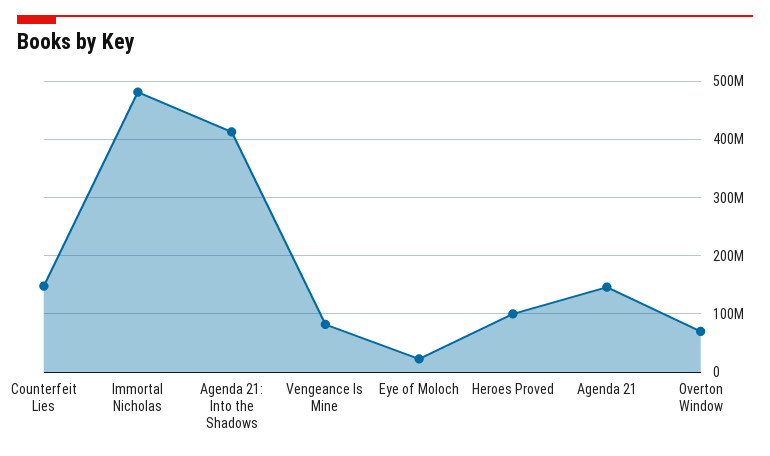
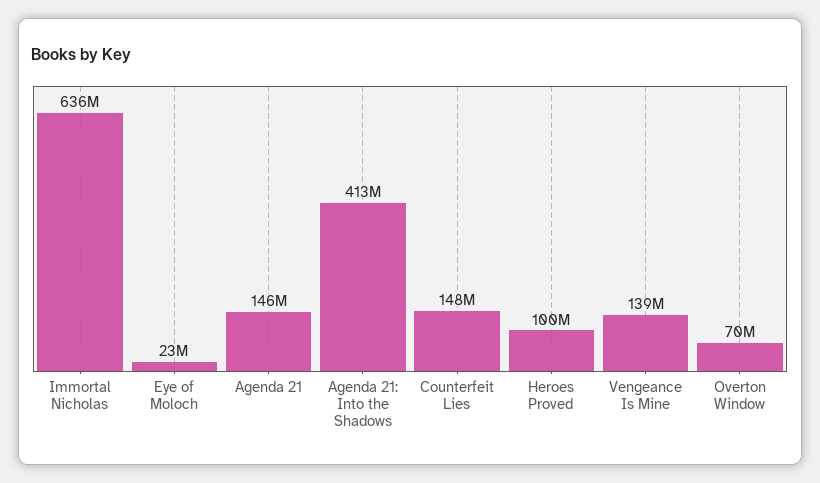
Immortal Nicholas: 480000000 -> 636000000
Vengeance Is Mine: 80000000 -> 139000000

